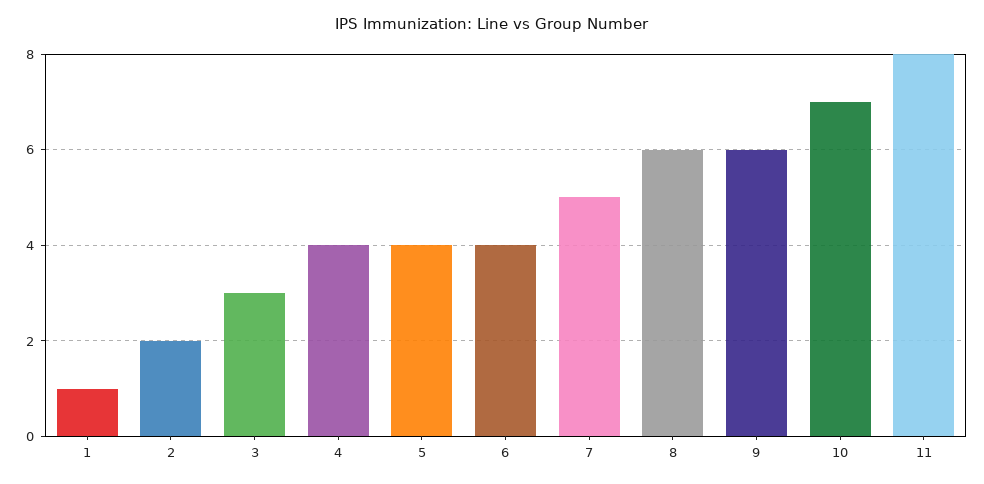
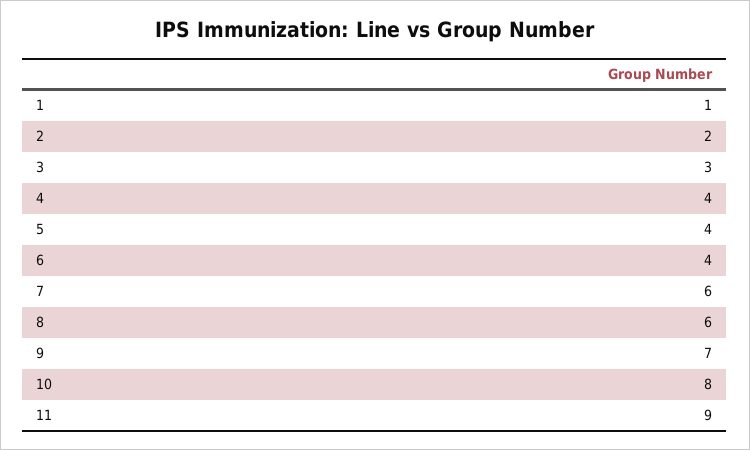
7: 5 -> 6
9: 6 -> 7
10: 7 -> 8
11: 8 -> 9

